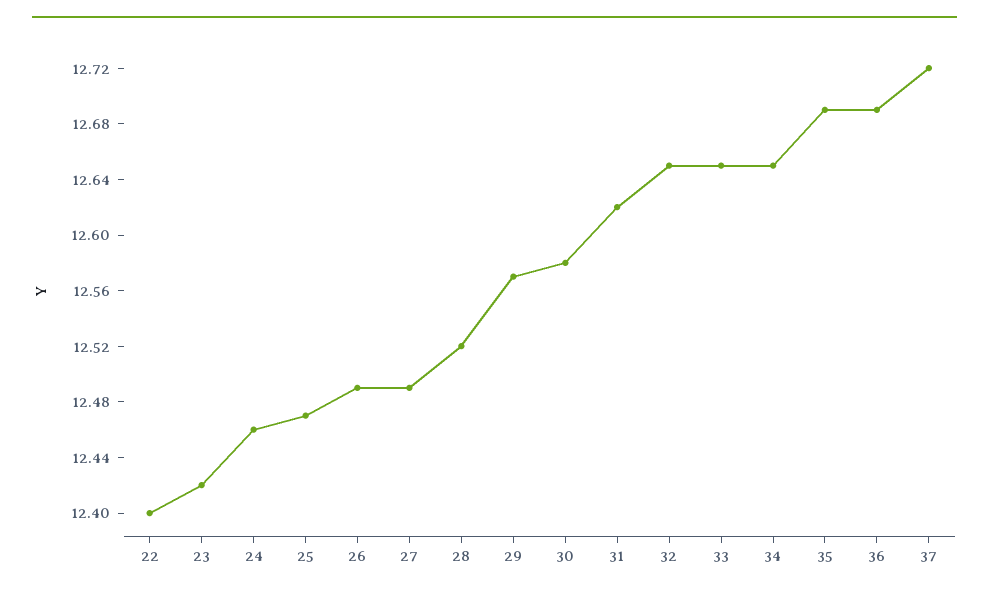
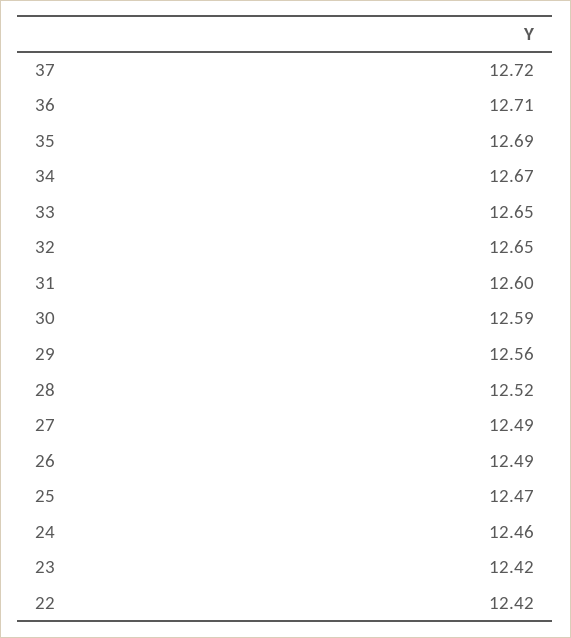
22: 12.4 -> 12.42
29: 12.57 -> 12.56
30: 12.58 -> 12.59
31: 12.62 -> 12.6
34: 12.65 -> 12.67
36: 12.69 -> 12.71

